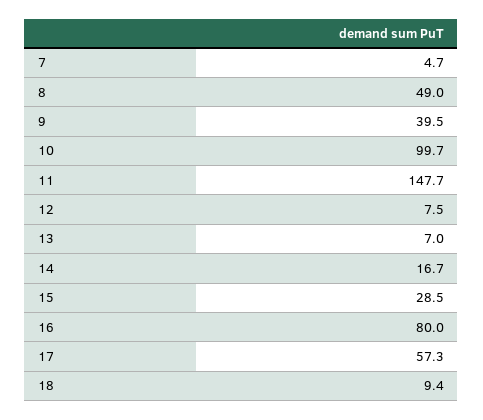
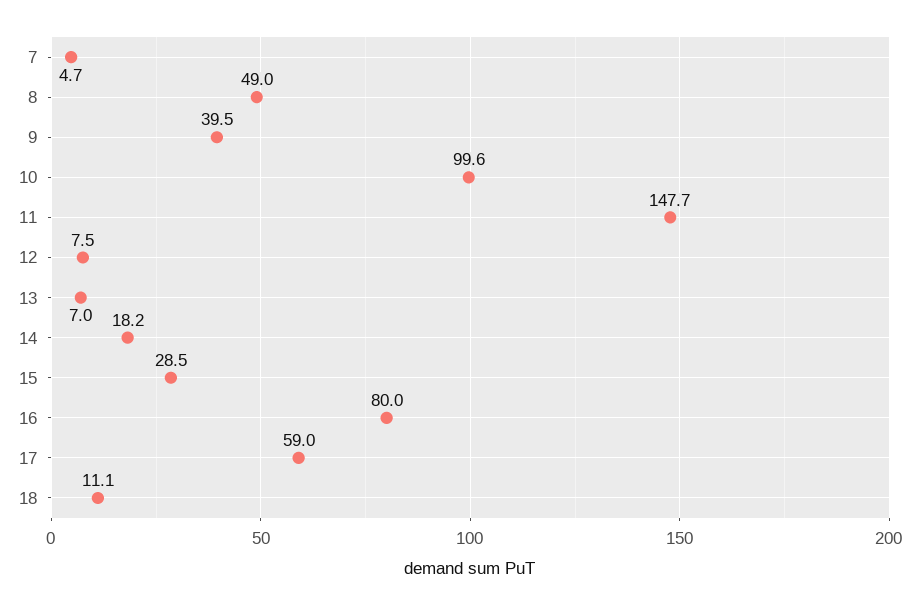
10: 99.7 -> 99.6
14: 16.7 -> 18.2
17: 57.3 -> 59
18: 9.4 -> 11.1

